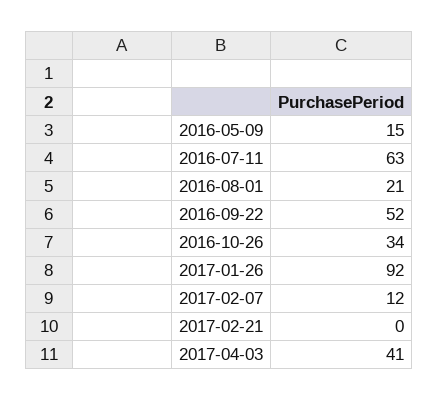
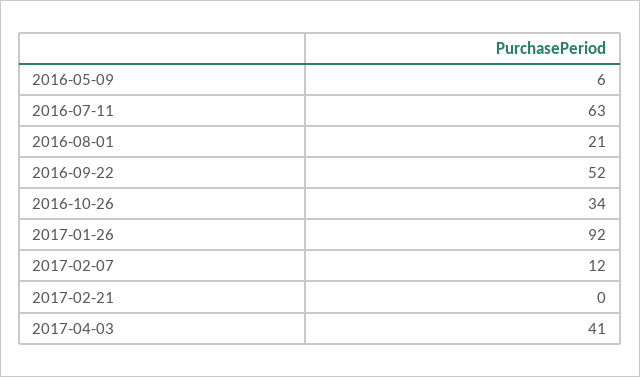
2016-05-09: 15 -> 6

